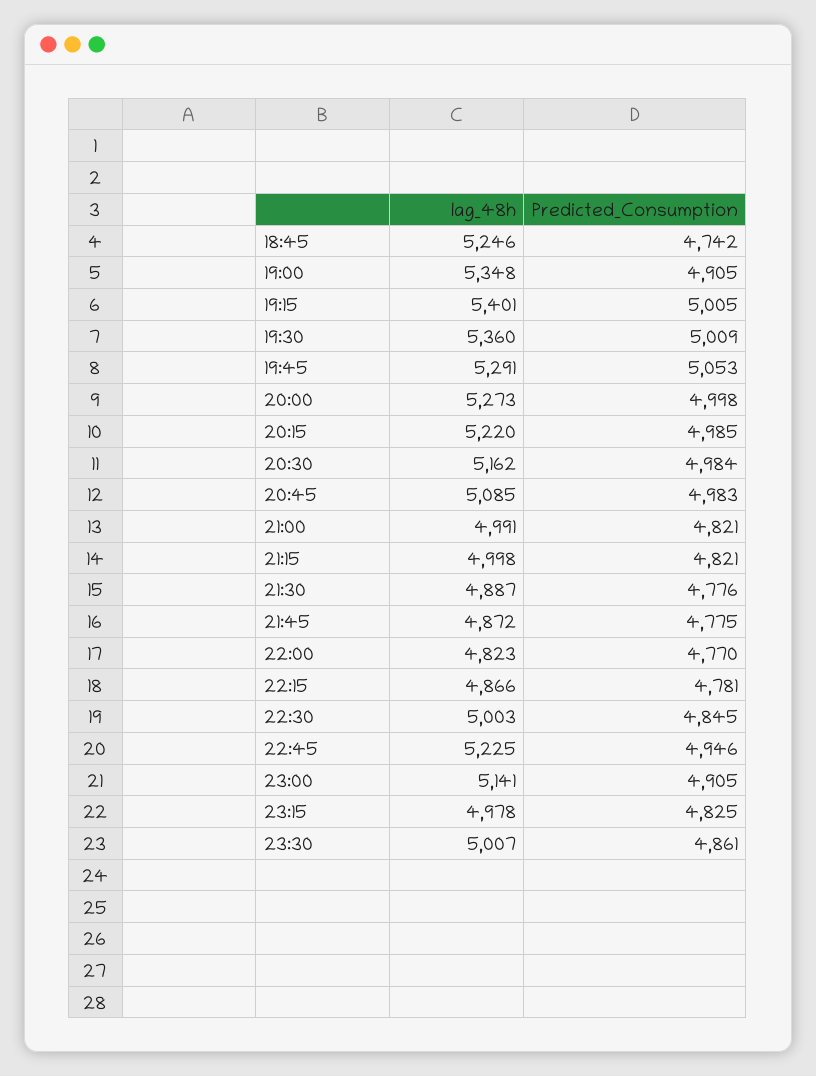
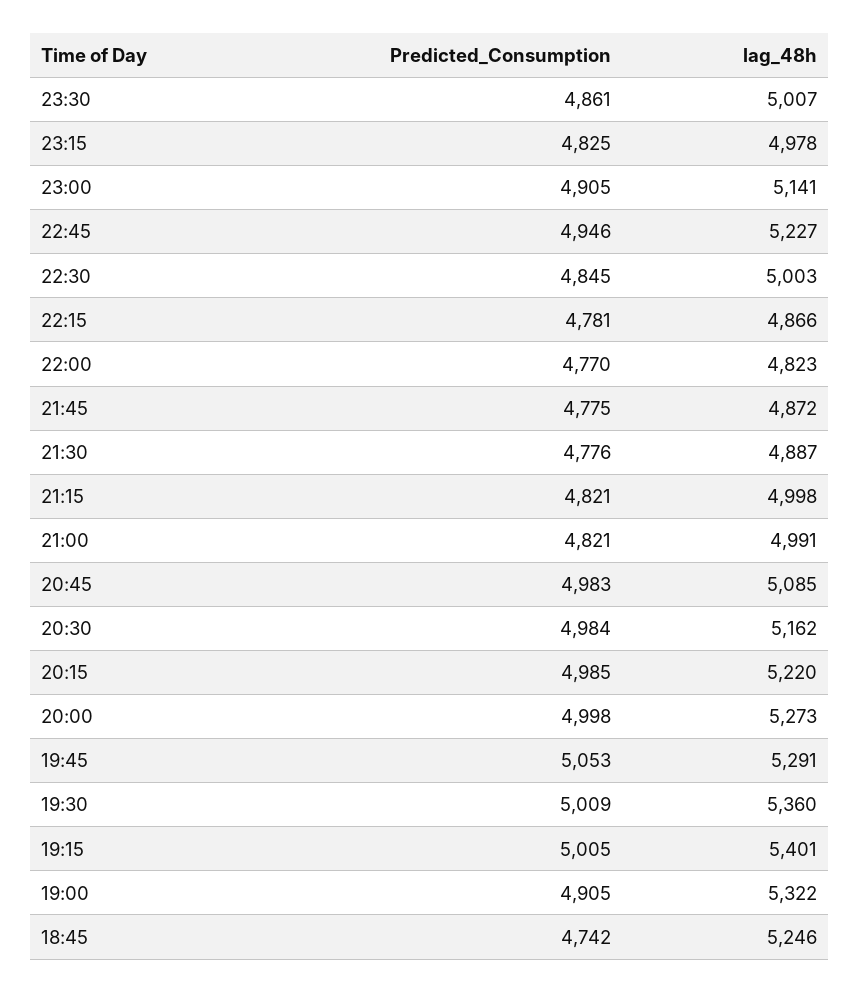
lag_48h, 19:00: 5348 -> 5322
lag_48h, 22:45: 5225 -> 5227

